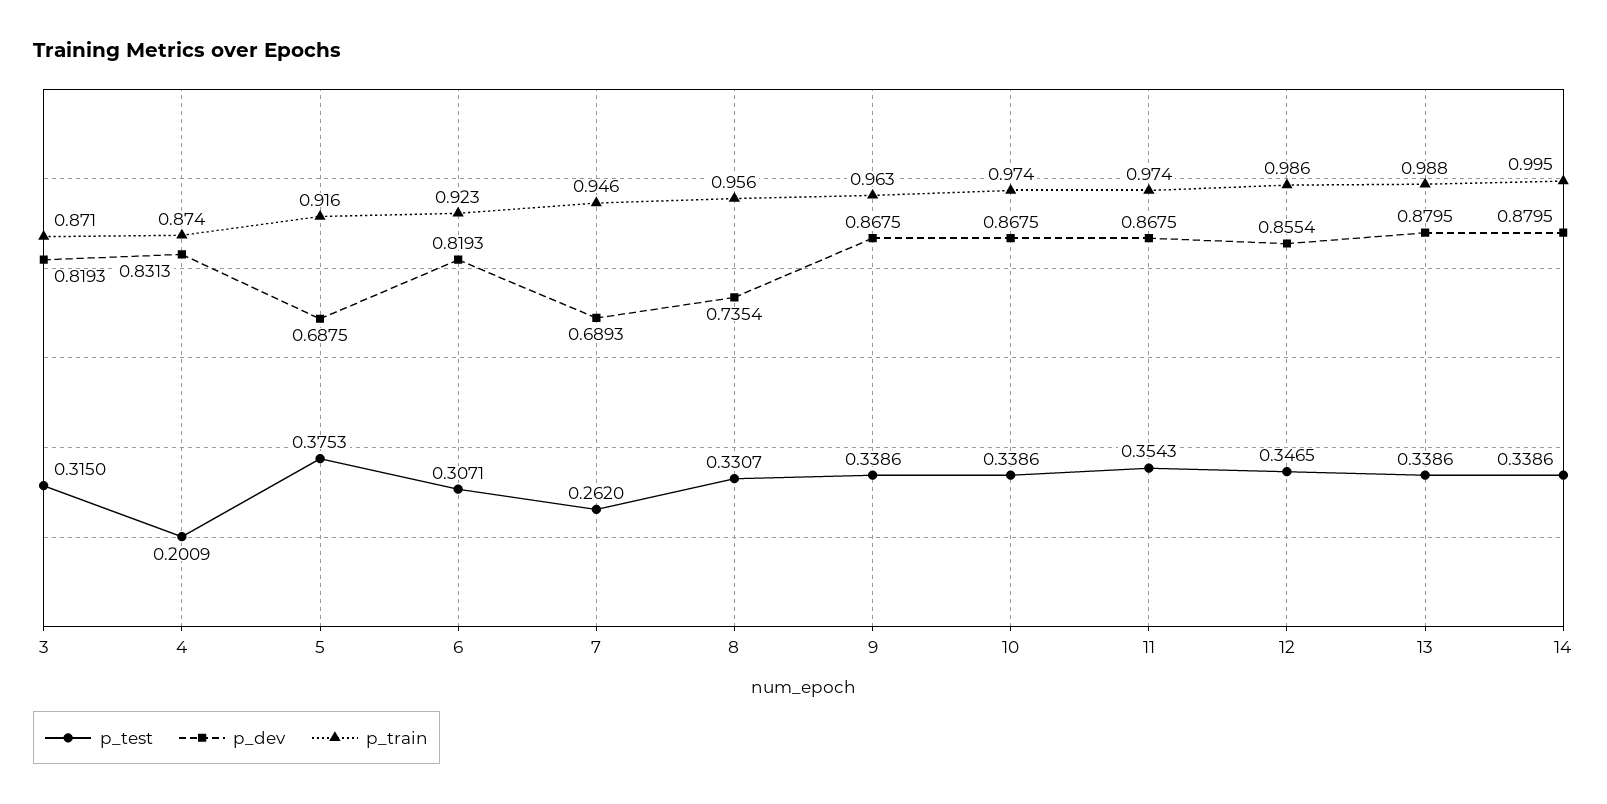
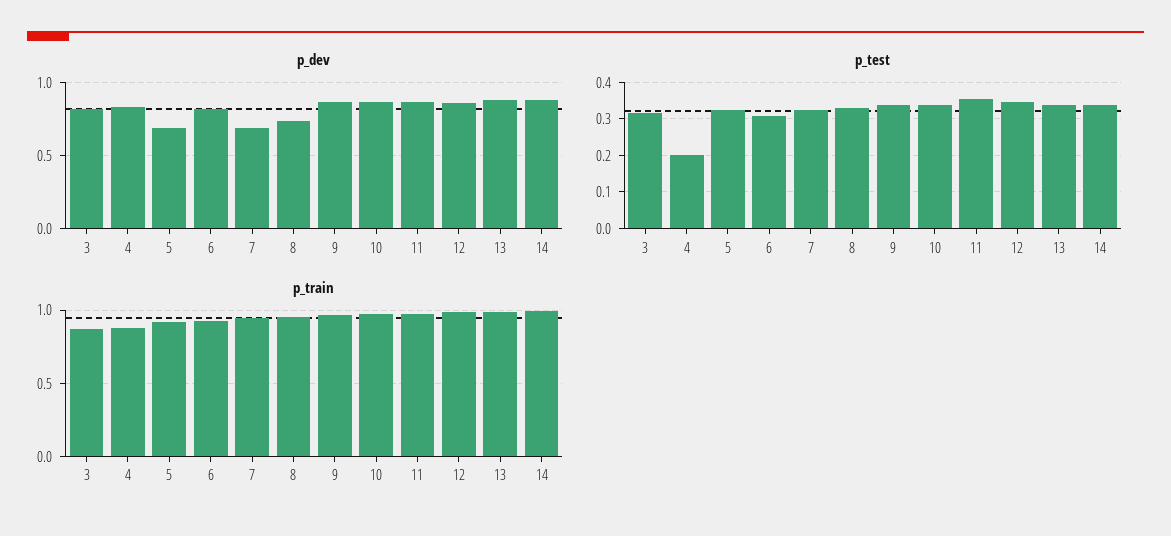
p_test, 5: 0.3753 -> 0.32
p_test, 7: 0.262 -> 0.32

